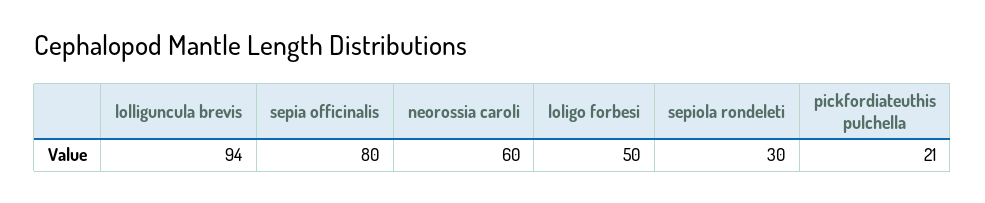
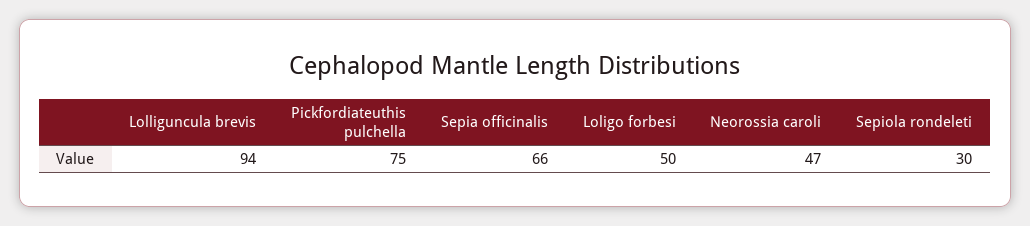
sepia officinalis: 80 -> 66
neorossia caroli: 60 -> 47
pickfordiateuthis pulchella: 21 -> 75

